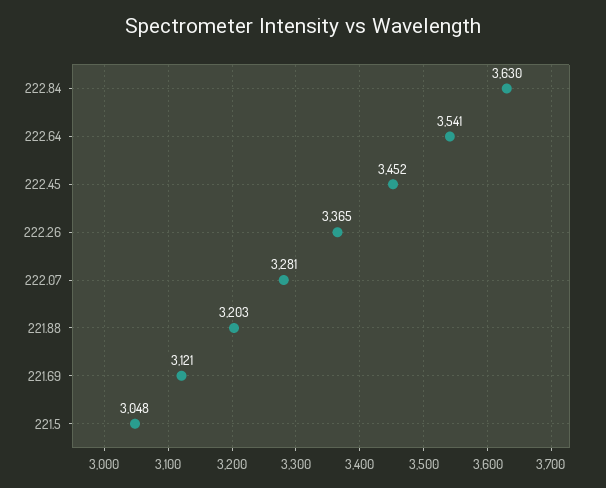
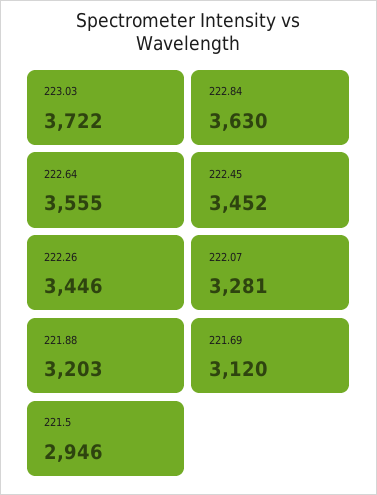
222.64: 3541 -> 3555
222.26: 3365 -> 3446
221.69: 3121 -> 3120
221.5: 3048 -> 2946
223.03: none -> 3722

